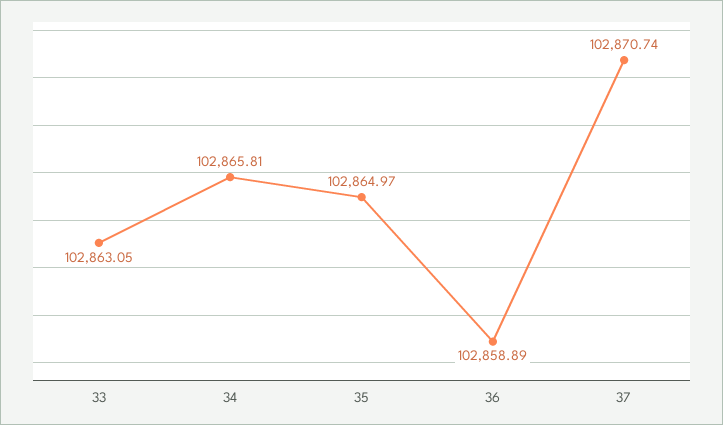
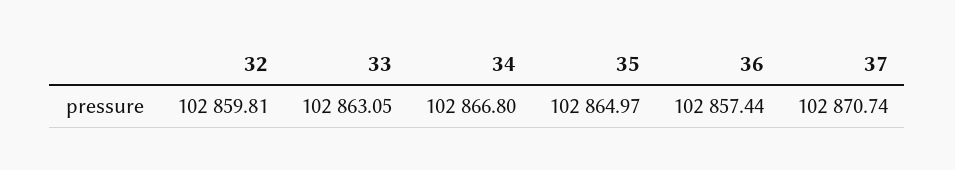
34: 102865.81 -> 102866.8
36: 102858.89 -> 102857.44
32: none -> 102859.81

